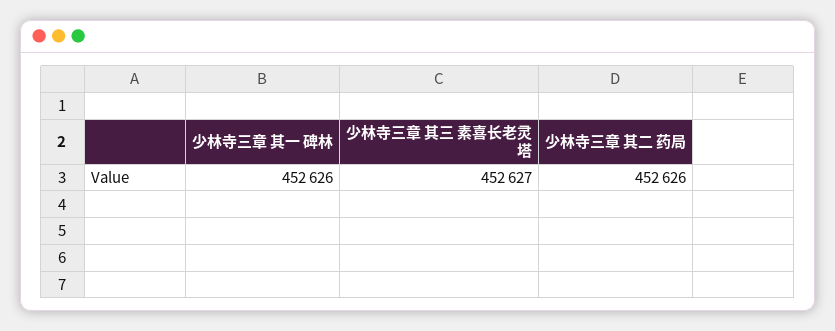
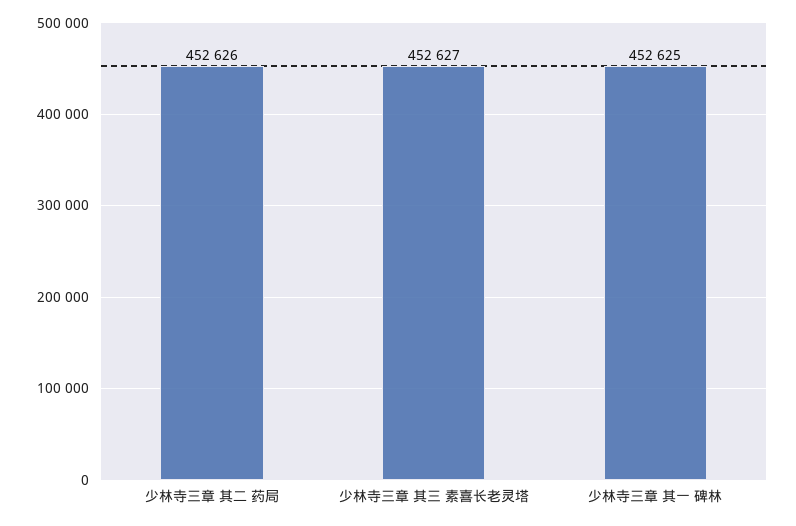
少林寺三章 其一 碑林: 452626 -> 452625

